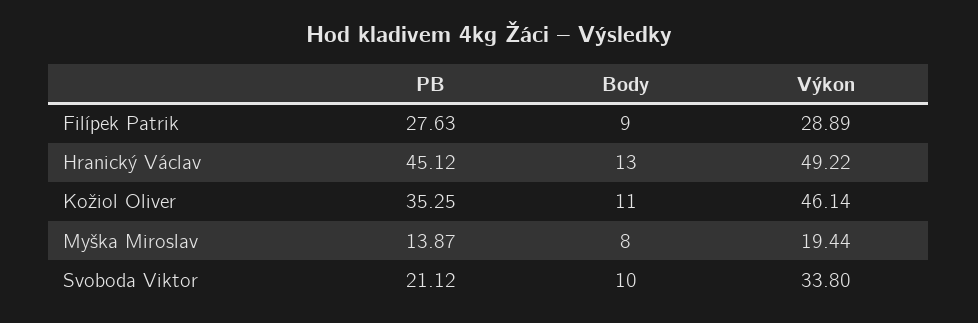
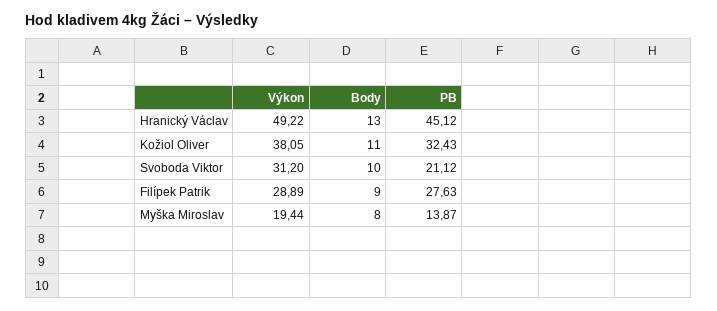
PB, Kožiol Oliver: 35.25 -> 32.43
Výkon, Kožiol Oliver: 46.14 -> 38.05
Výkon, Svoboda Viktor: 33.8 -> 31.2

